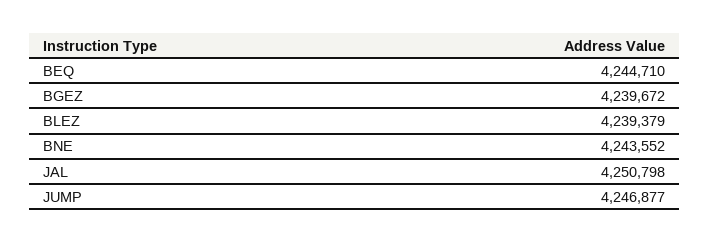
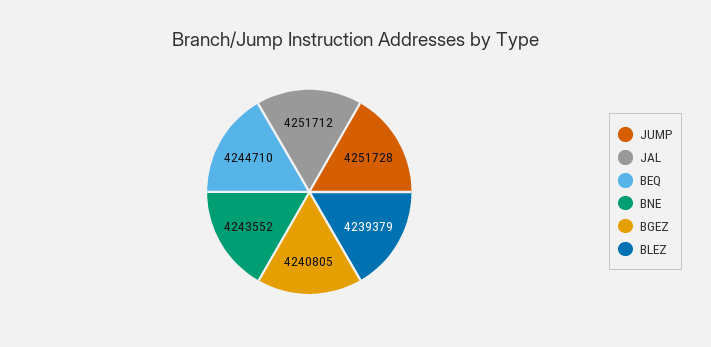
BGEZ: 4239672 -> 4240805
JAL: 4250798 -> 4251712
JUMP: 4246877 -> 4251728

